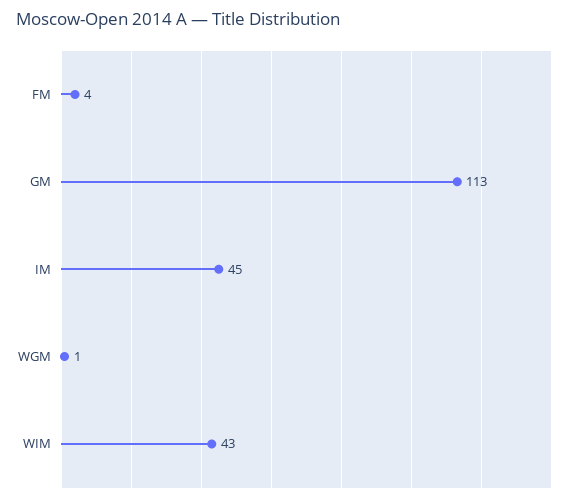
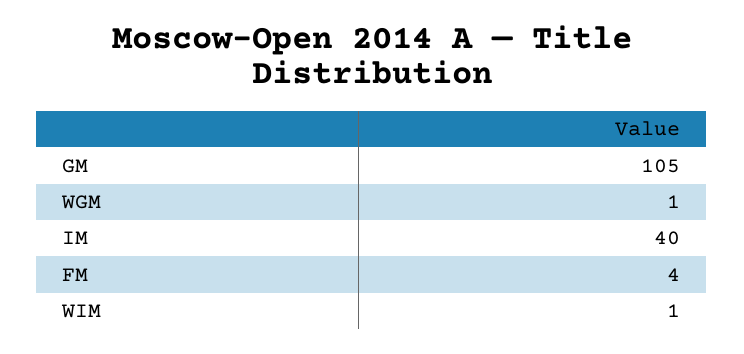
GM: 113 -> 105
IM: 45 -> 40
WIM: 43 -> 1

